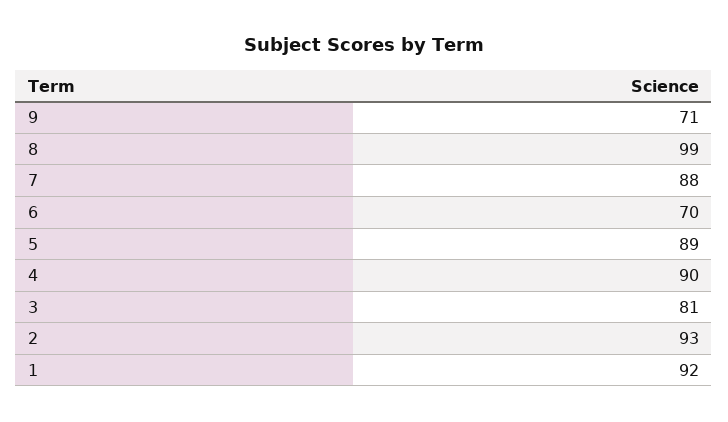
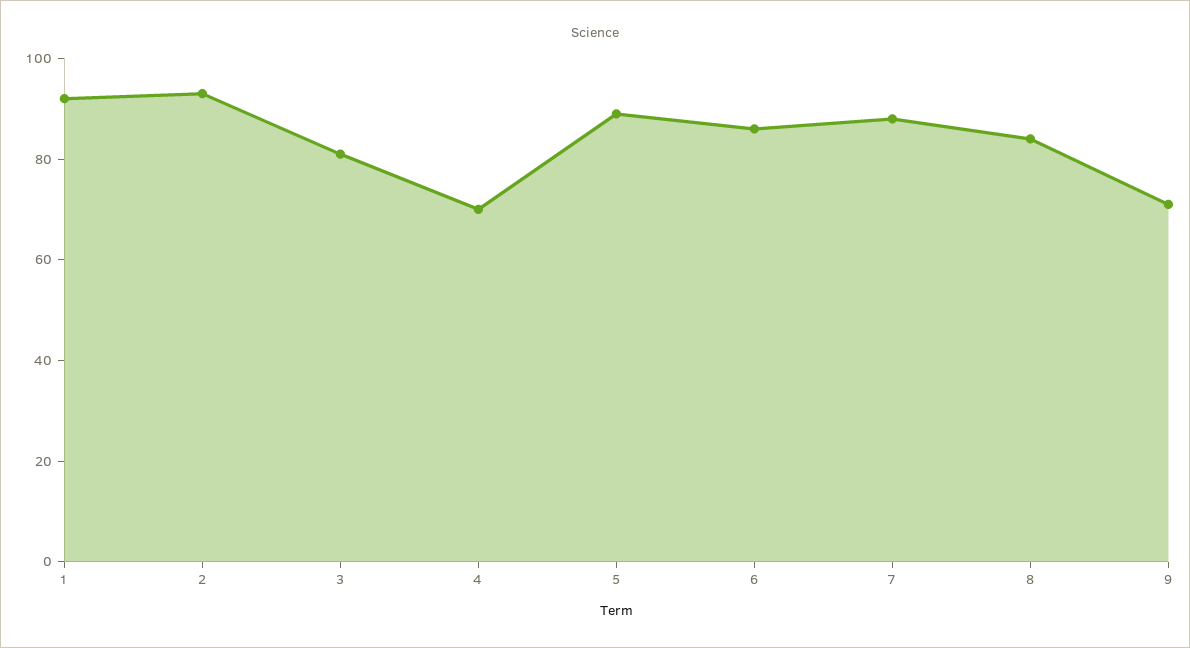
8: 99 -> 85
6: 70 -> 85
4: 90 -> 70

